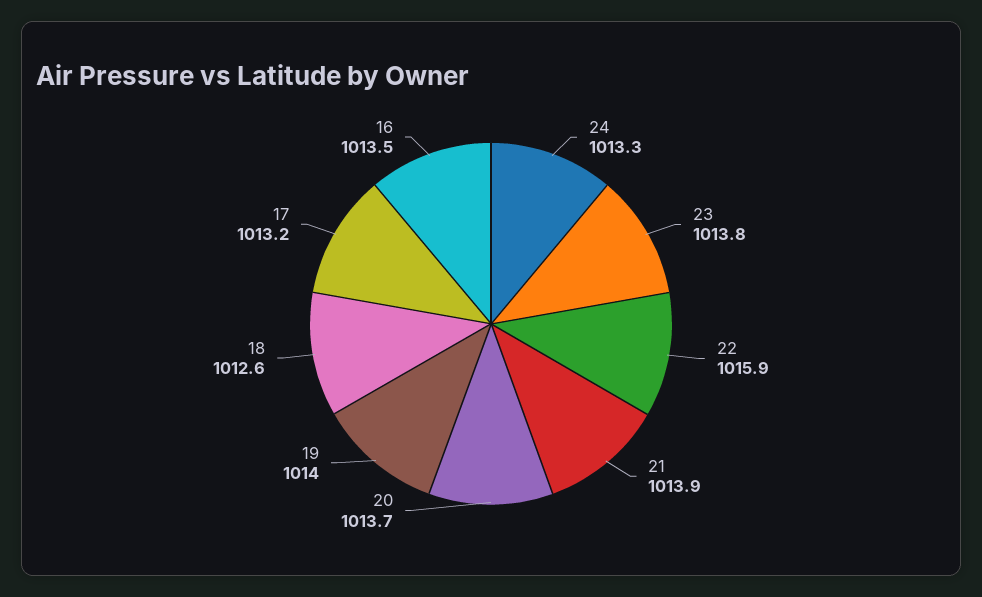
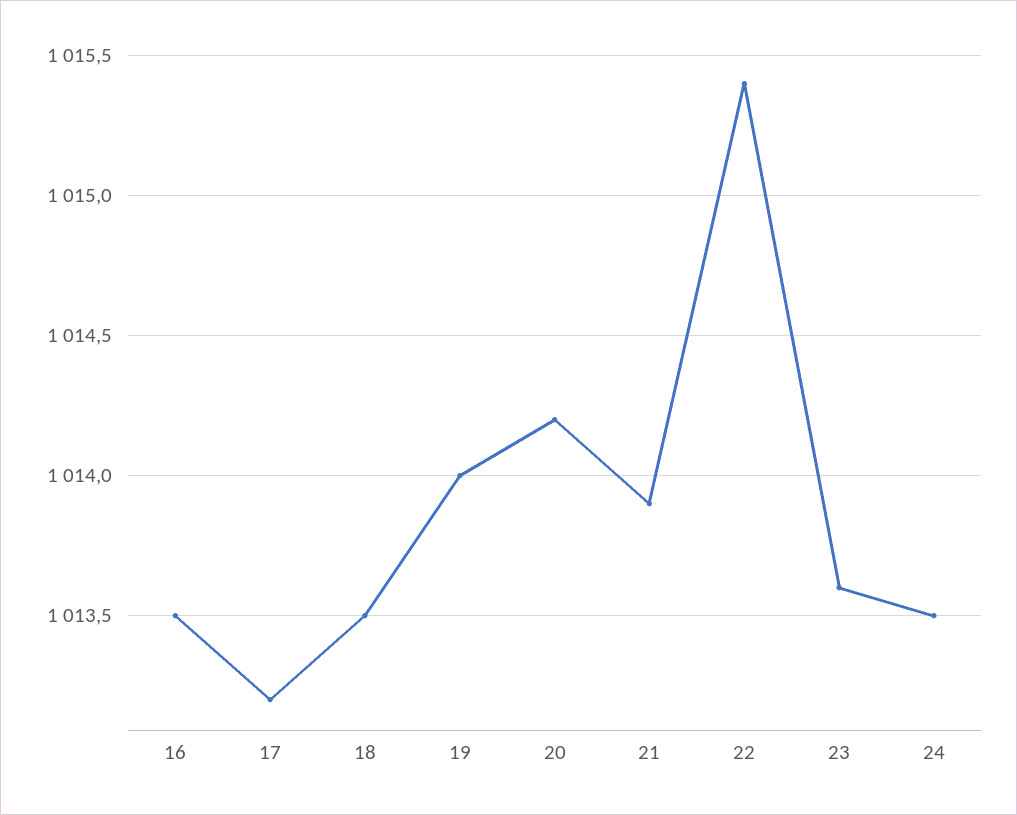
24: 1013.3 -> 1013.5
23: 1013.8 -> 1013.6
22: 1015.9 -> 1015.4
20: 1013.7 -> 1014.2
18: 1012.6 -> 1013.5

